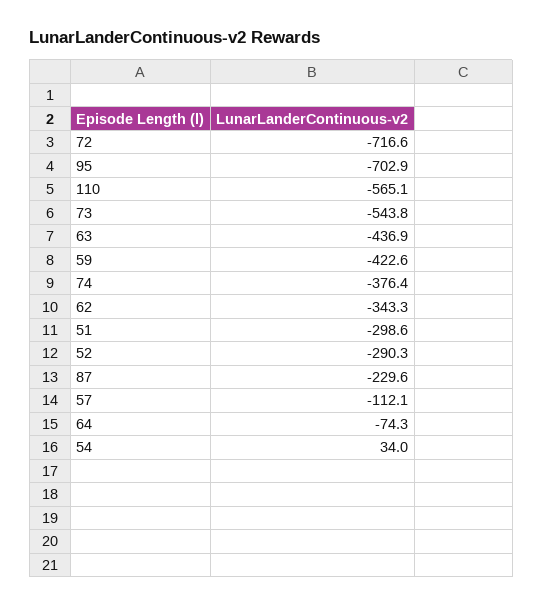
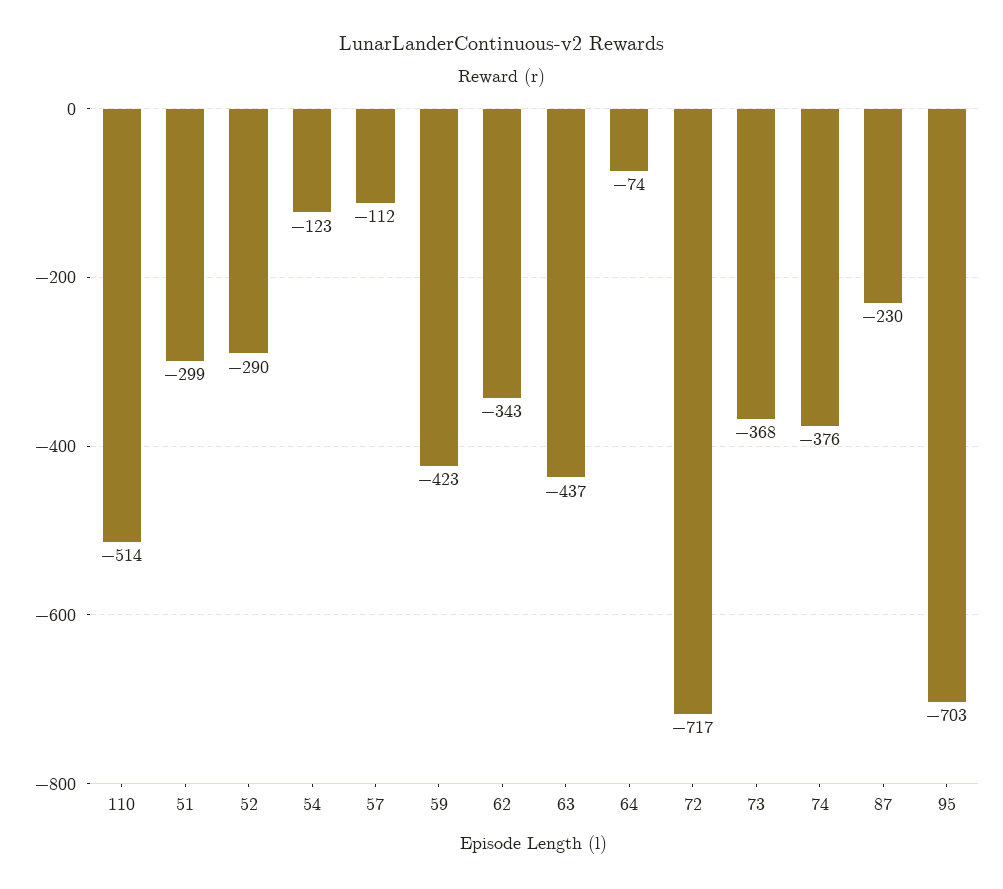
110: -565.1 -> -514
73: -543.8 -> -368
54: 34 -> -123

